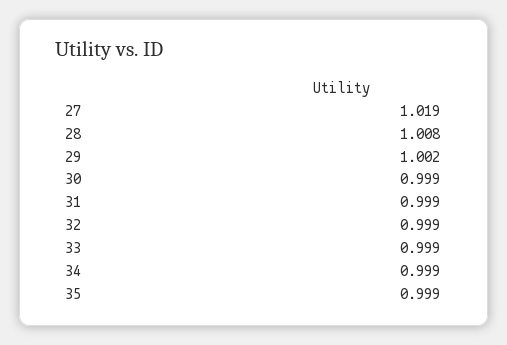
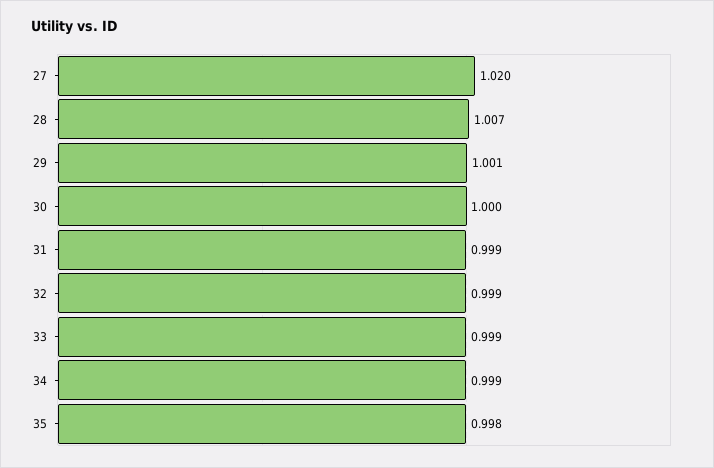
27: 1.019 -> 1.02
28: 1.008 -> 1.007
29: 1.002 -> 1.001
30: 0.999 -> 1
35: 0.999 -> 0.998

